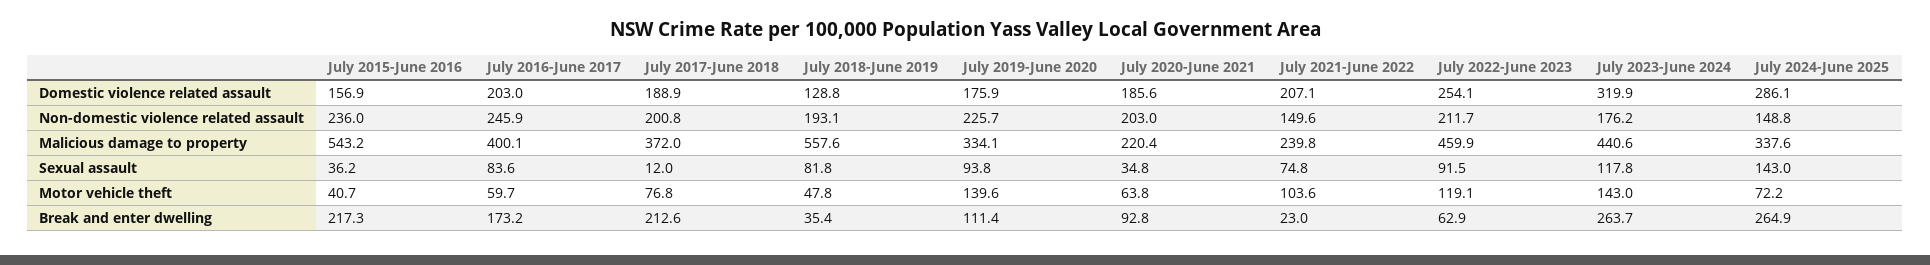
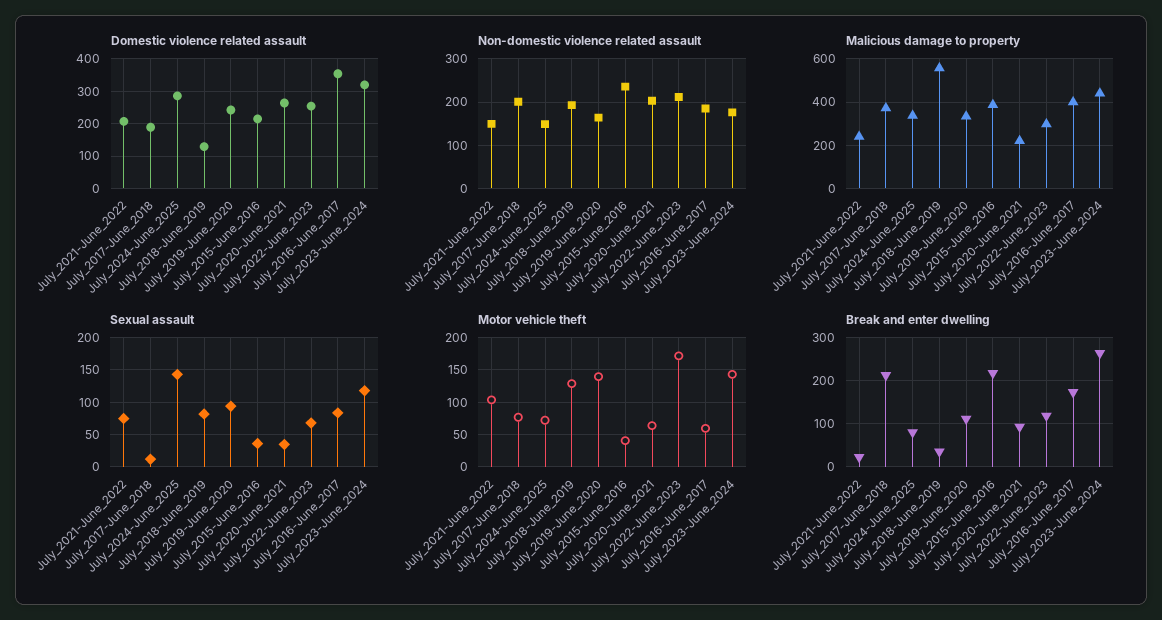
Domestic violence related assault, July 2015-June 2016: 156.9 -> 220
Domestic violence related assault, July 2016-June 2017: 203 -> 360
Domestic violence related assault, July 2019-June 2020: 175.9 -> 240
Domestic violence related assault, July 2020-June 2021: 185.6 -> 260
Non-domestic violence related assault, July 2016-June 2017: 245.9 -> 180
Non-domestic violence related assault, July 2019-June 2020: 225.7 -> 160
Malicious damage to property, July 2015-June 2016: 543.2 -> 400
Malicious damage to property, July 2022-June 2023: 459.9 -> 300
Sexual assault, July 2022-June 2023: 91.5 -> 70
Motor vehicle theft, July 2018-June 2019: 47.8 -> 130
Motor vehicle theft, July 2022-June 2023: 119.1 -> 170
Break and enter dwelling, July 2022-June 2023: 62.9 -> 120
Break and enter dwelling, July 2024-June 2025: 264.9 -> 80

